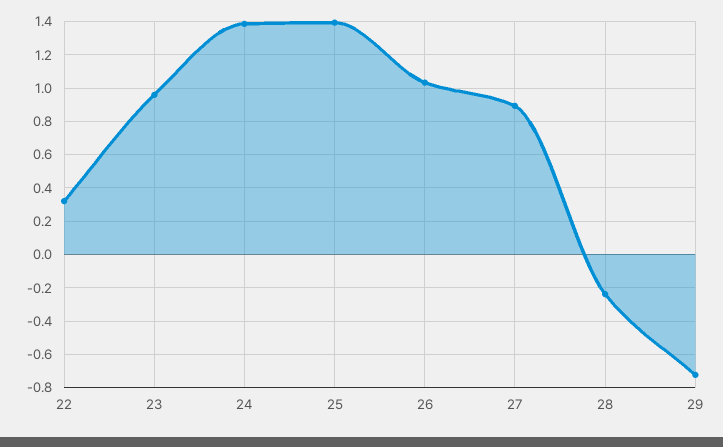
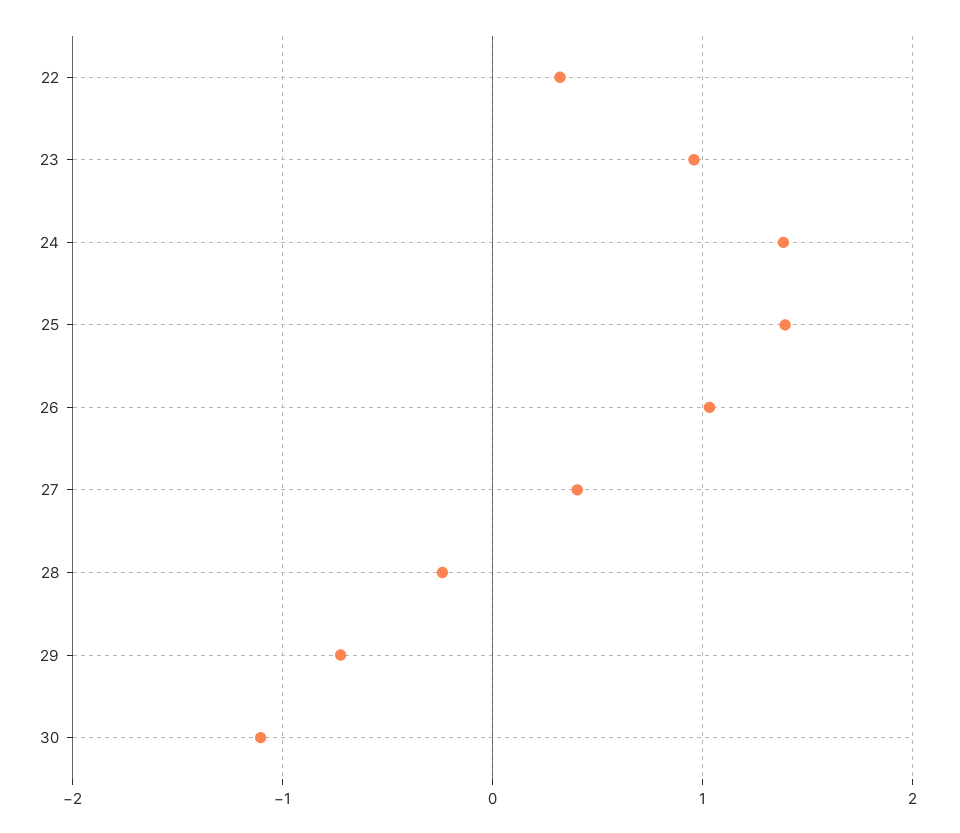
27: 0.9 -> 0.4
30: none -> -1.1

